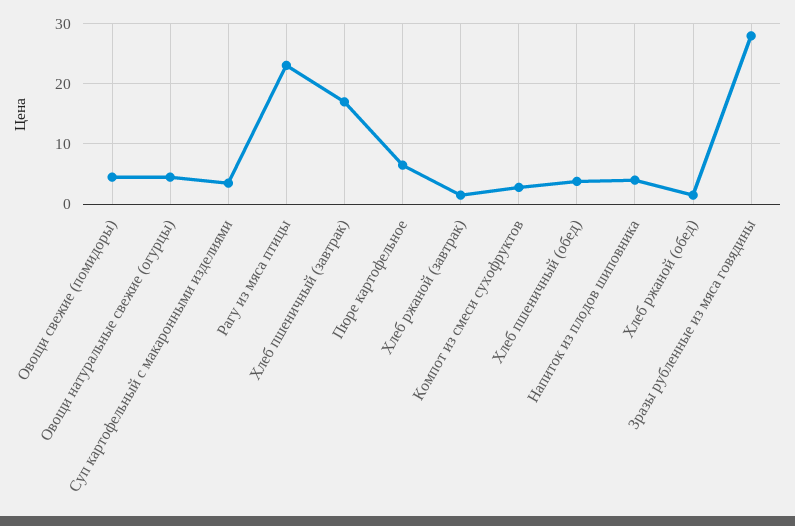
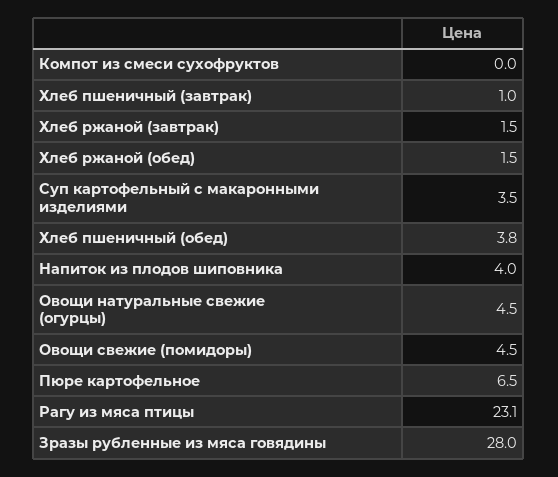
Хлеб пшеничный (завтрак): 17 -> 1
Компот из смеси сухофруктов: 3 -> 0

